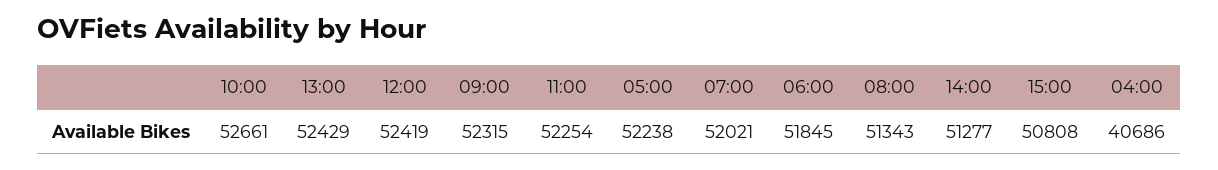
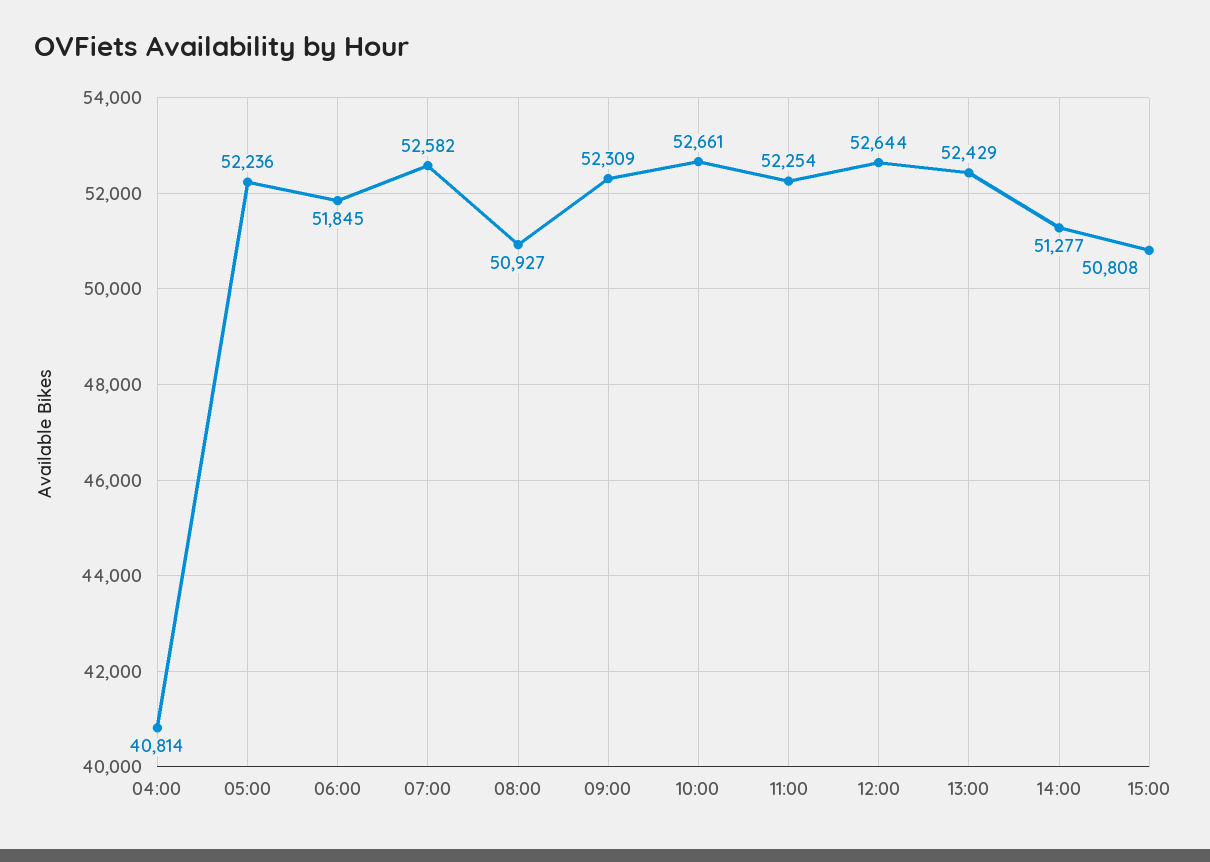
12:00: 52419 -> 52644
09:00: 52315 -> 52309
05:00: 52238 -> 52236
07:00: 52021 -> 52582
08:00: 51343 -> 50927
04:00: 40686 -> 40814

